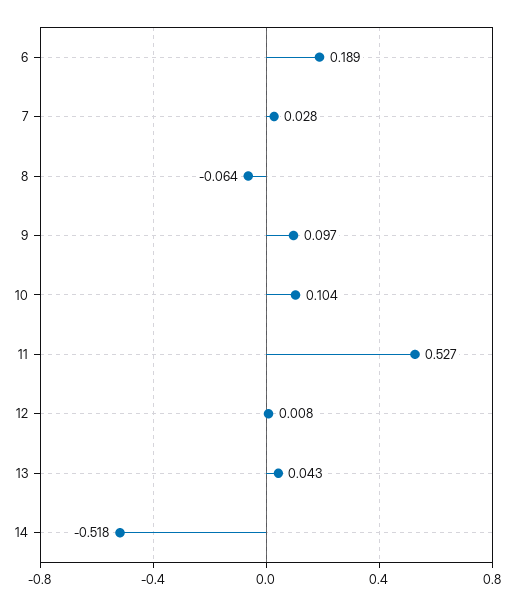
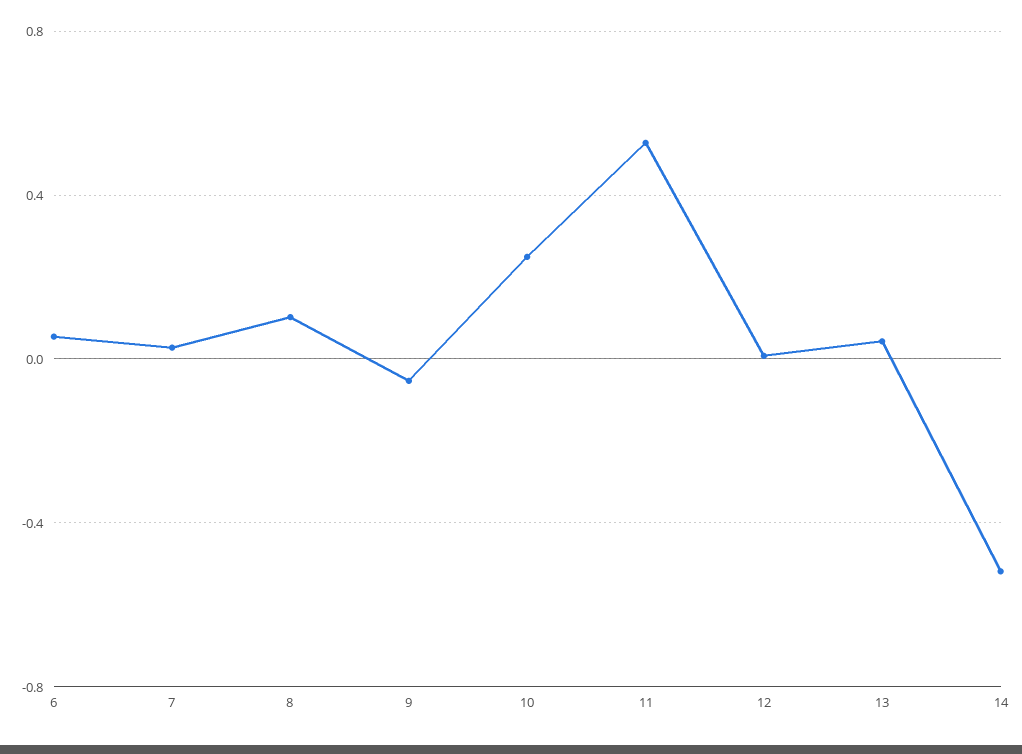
6: 0.189 -> 0.05
8: -0.064 -> 0.1
9: 0.097 -> -0.05
10: 0.104 -> 0.25

